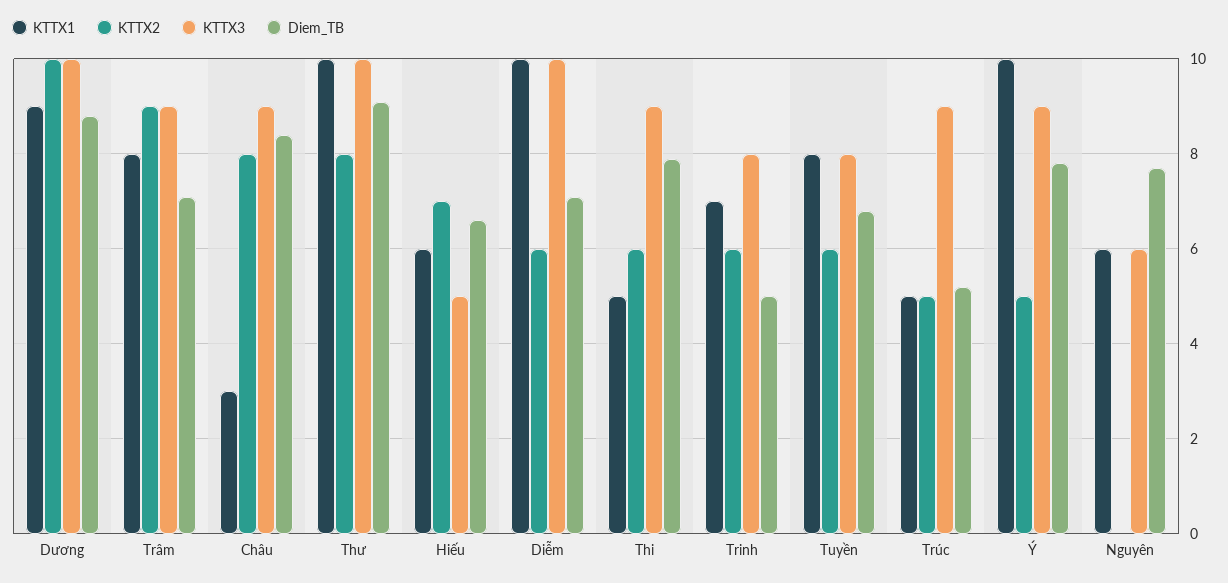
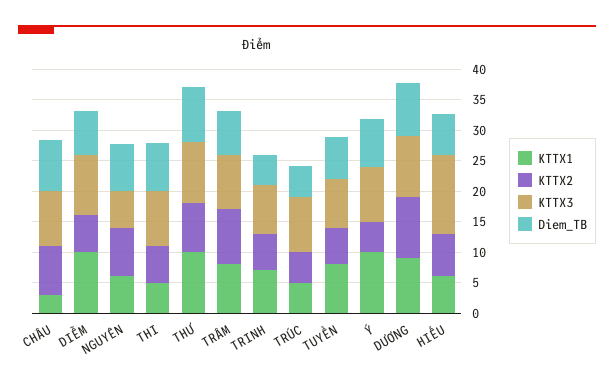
KTTX3, Hiếu: 5 -> 12.5
KTTX2, Nguyên: 0 -> 7.5

